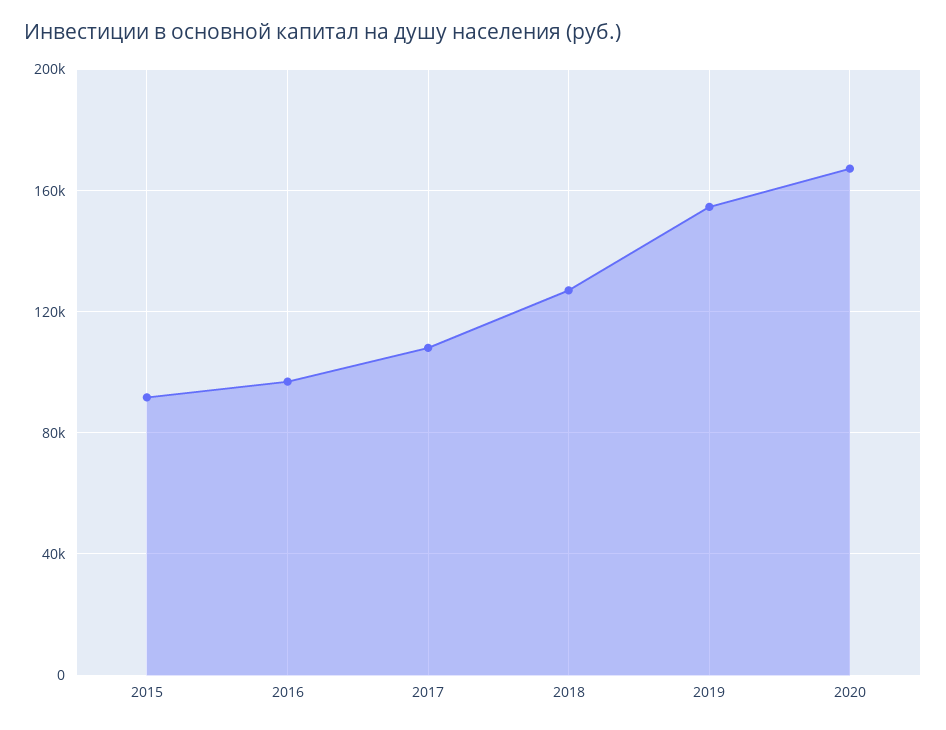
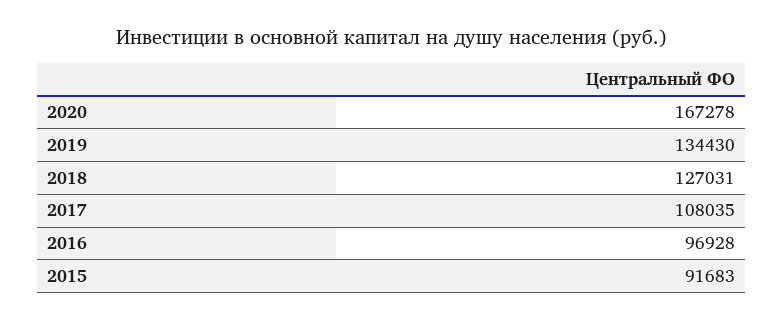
2019: 155000 -> 134430

